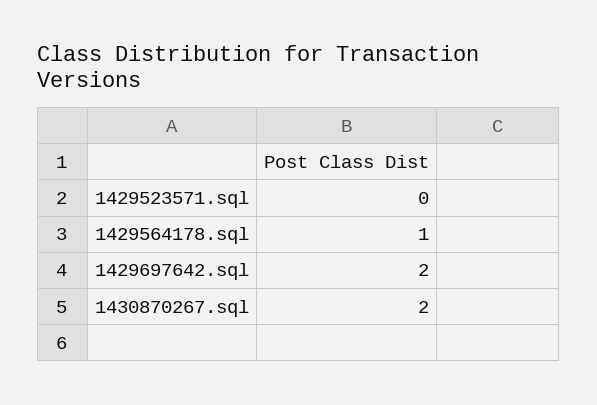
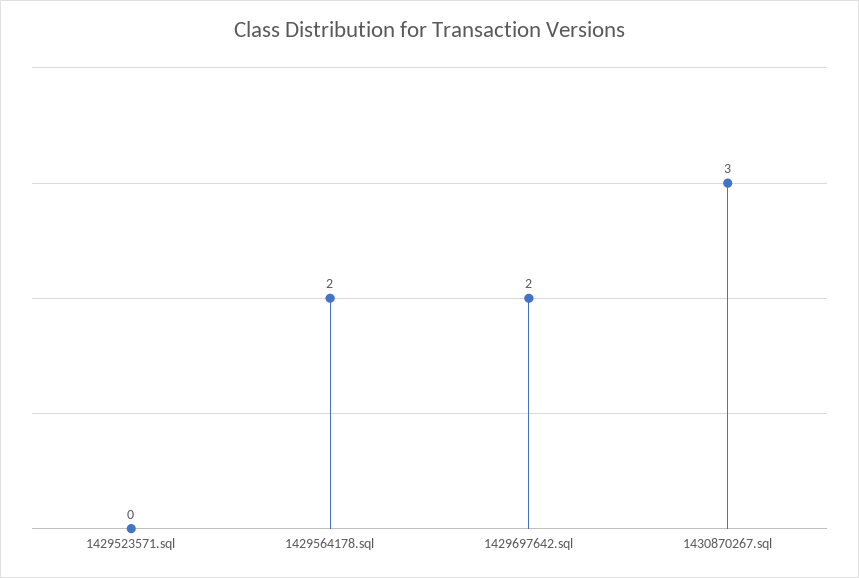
1429564178.sql: 1 -> 2
1430870267.sql: 2 -> 3

